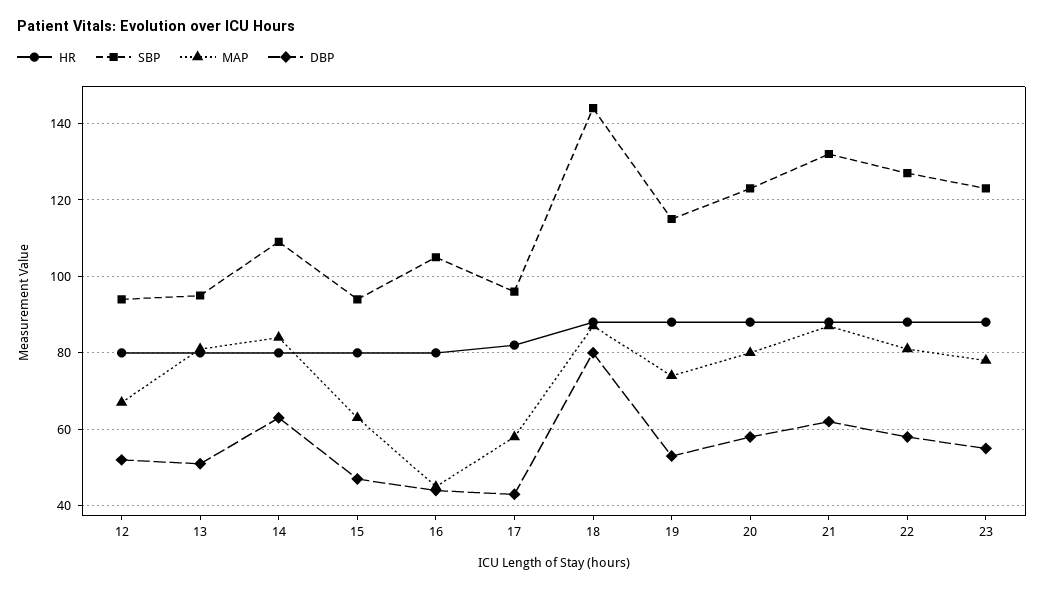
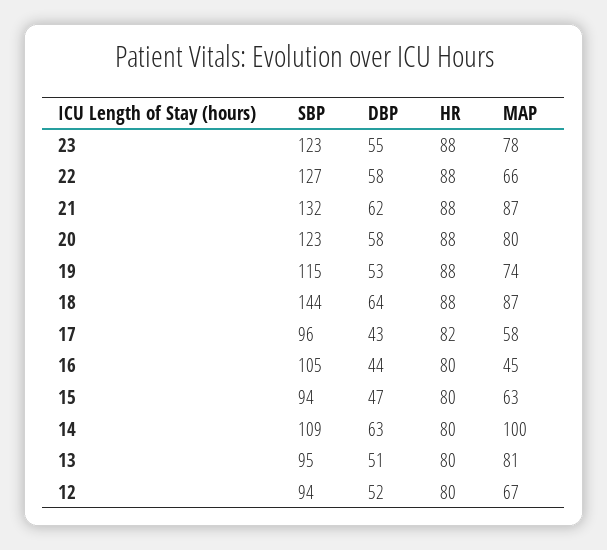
MAP, 14: 85 -> 100
DBP, 18: 80 -> 64
MAP, 22: 80 -> 66

